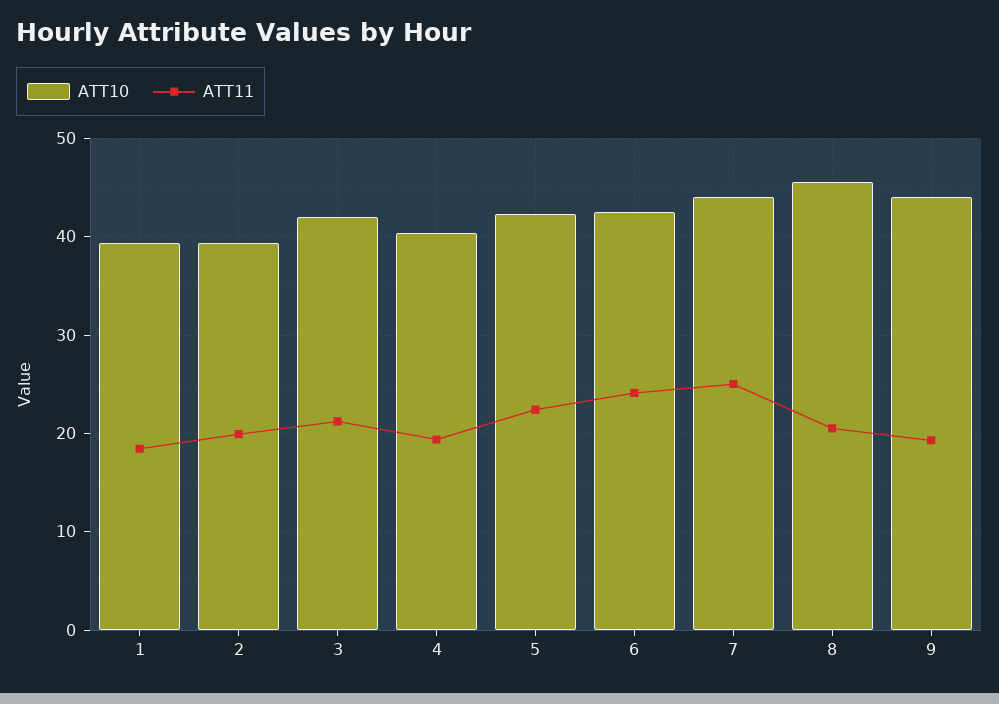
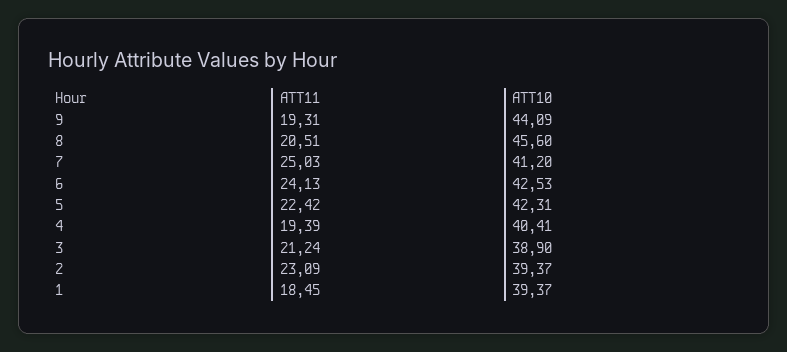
ATT11, 2: 20 -> 23.09
ATT10, 3: 42 -> 38.9
ATT10, 7: 44 -> 41.2

